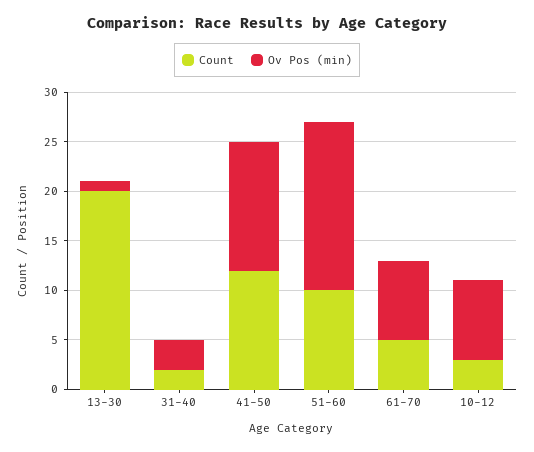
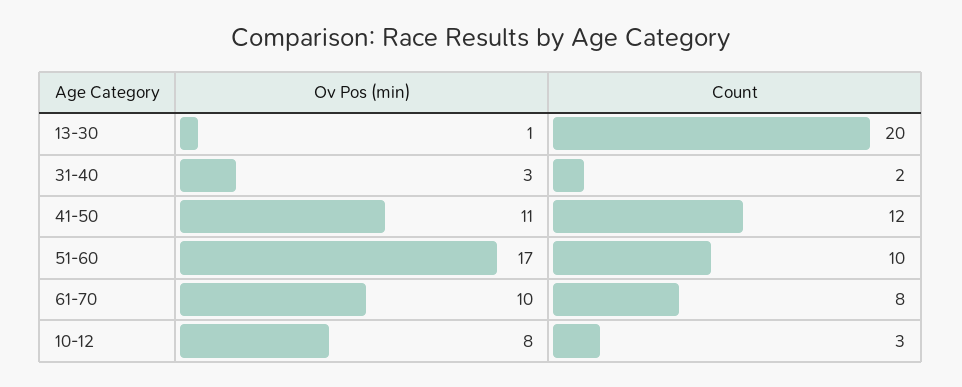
Ov Pos (min), 41-50: 13 -> 11
Count, 61-70: 5 -> 8
Ov Pos (min), 61-70: 8 -> 10

